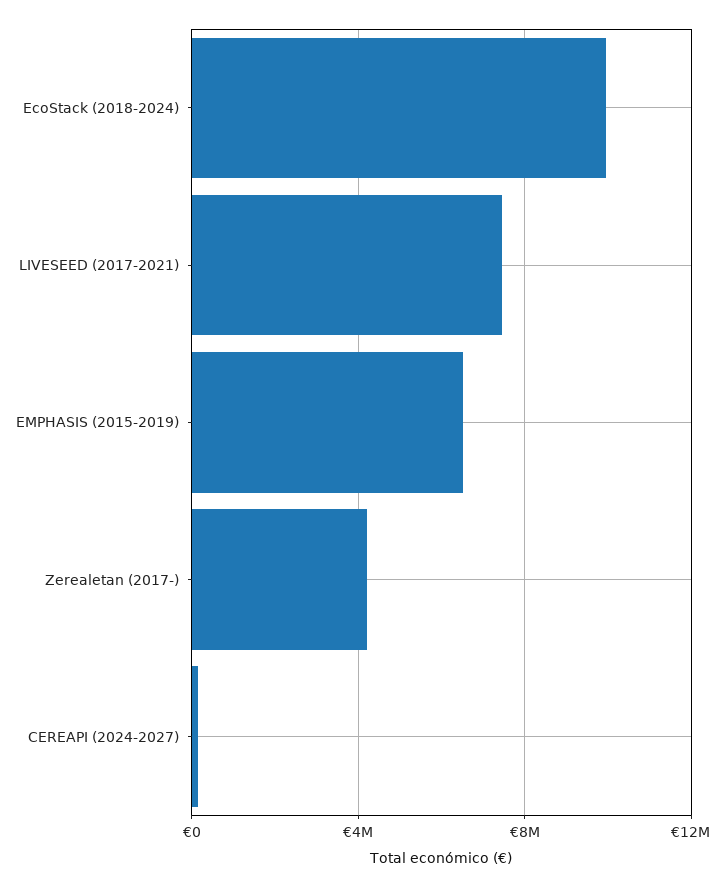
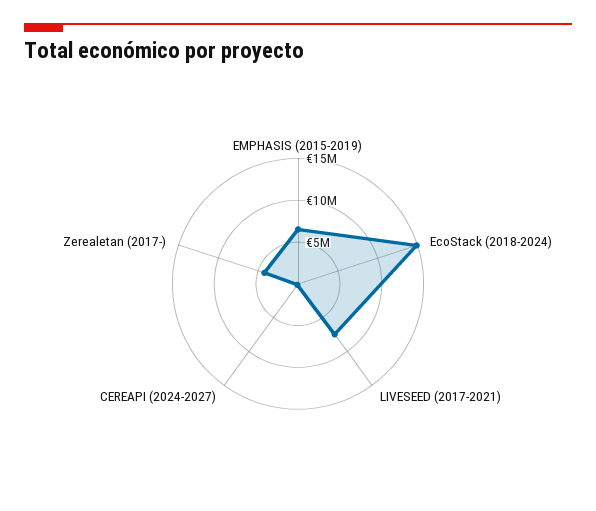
EcoStack (2018-2024): 10000000 -> 15000000

